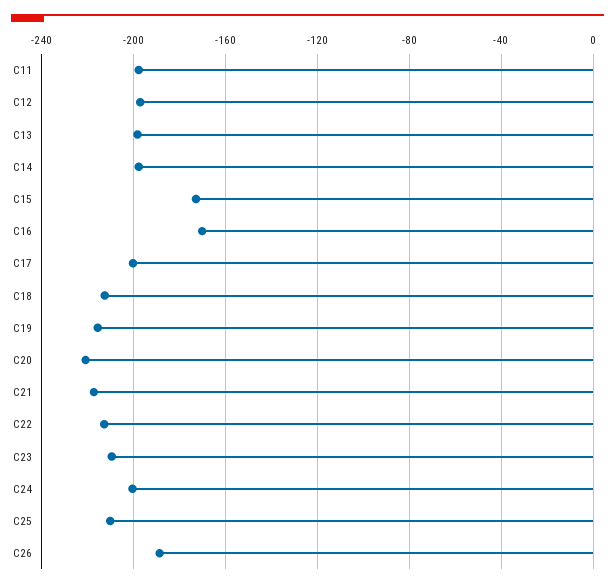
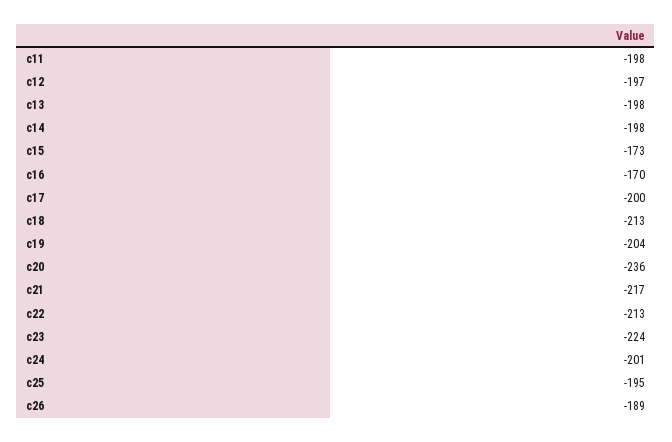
C19: -215 -> -204
C20: -220 -> -236
C23: -210 -> -224
C25: -210 -> -195

